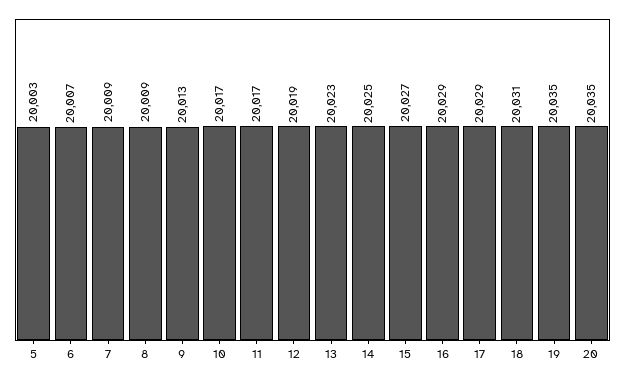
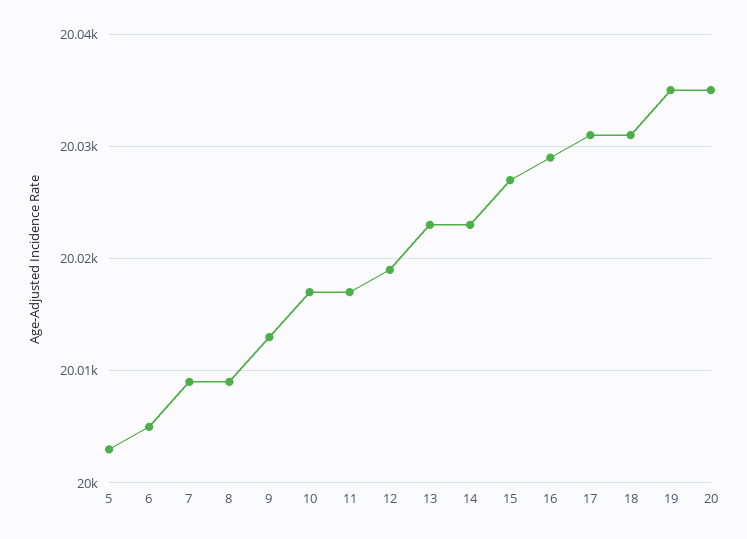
6: 20007 -> 20005
14: 20025 -> 20023
17: 20029 -> 20031

